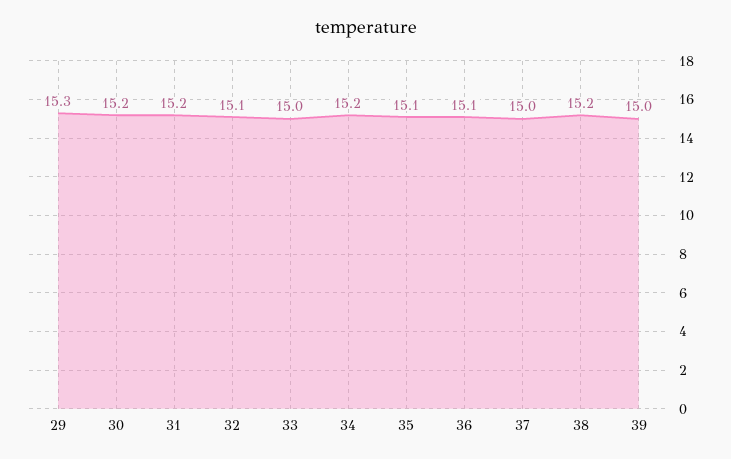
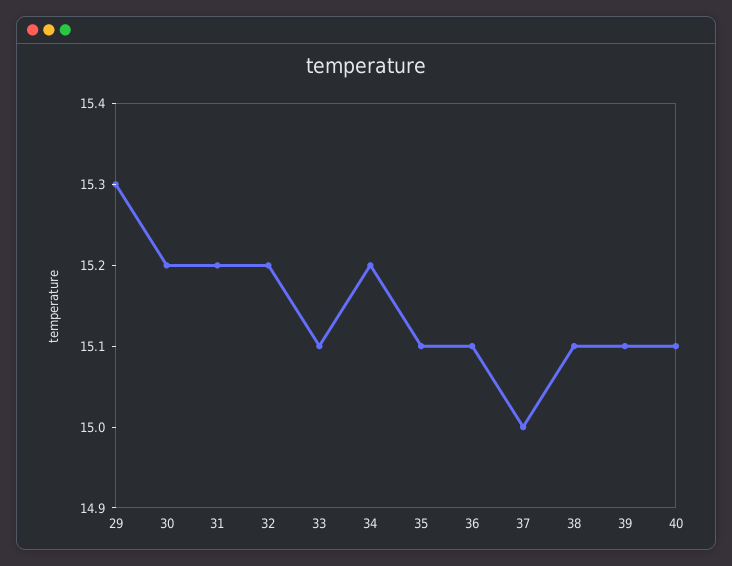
32: 15.1 -> 15.2
33: 15 -> 15.1
38: 15.2 -> 15.1
39: 15 -> 15.1
40: none -> 15.1

